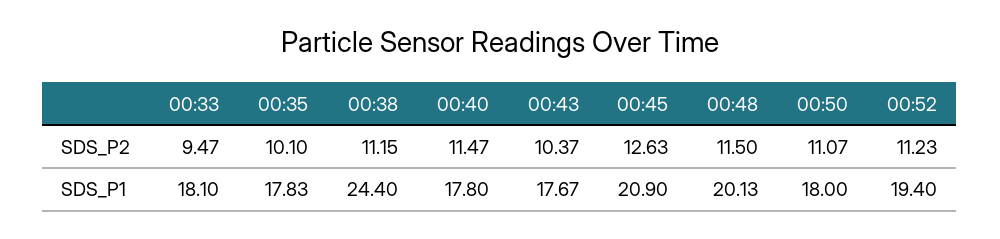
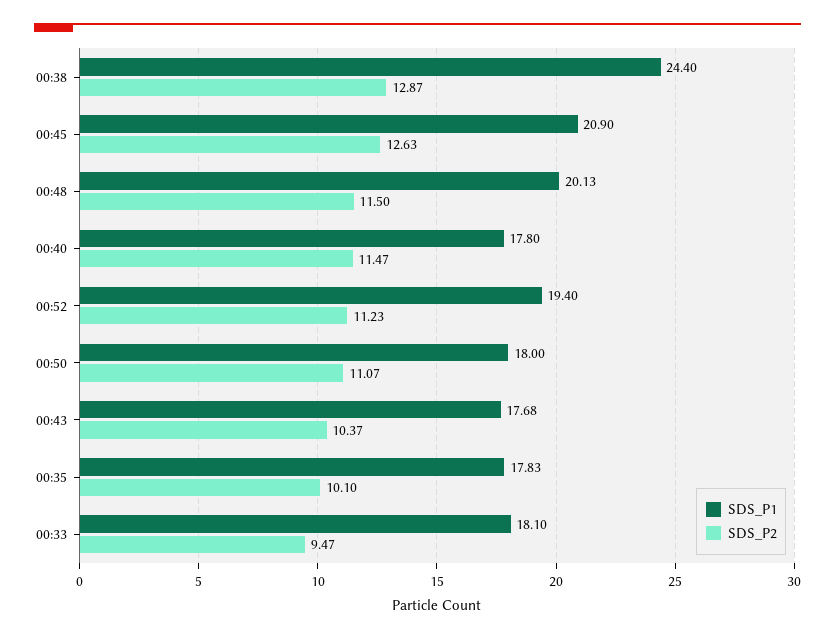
SDS_P2, 00:38: 11.15 -> 12.87
SDS_P1, 00:43: 17.67 -> 17.68

